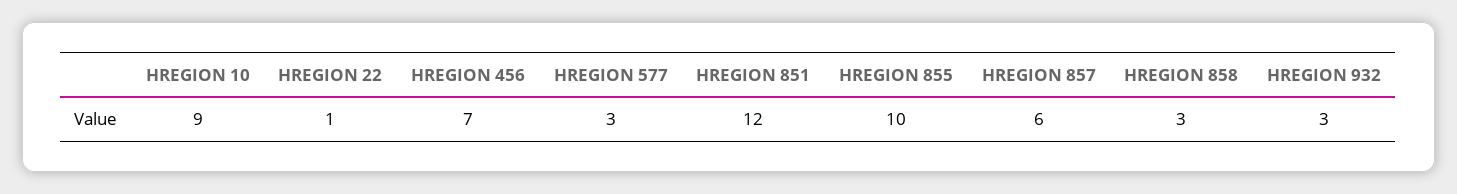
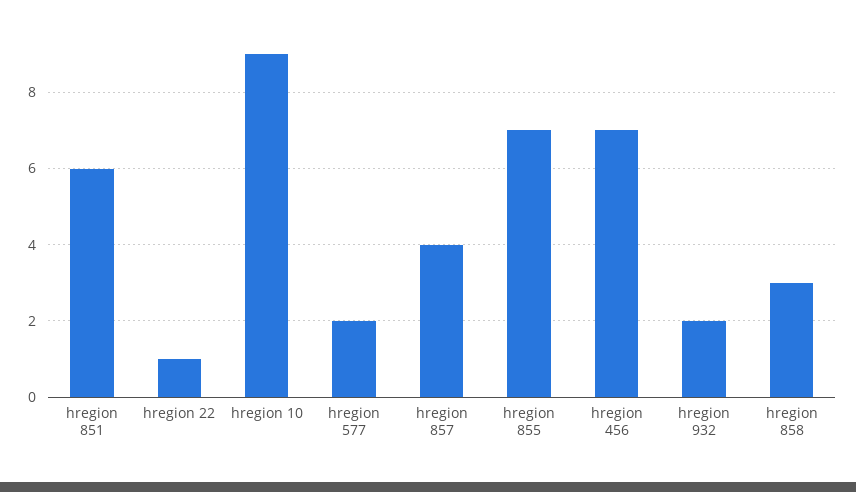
HREGION 577: 3 -> 2
HREGION 851: 12 -> 6
HREGION 855: 10 -> 7
HREGION 857: 6 -> 4
HREGION 932: 3 -> 2

